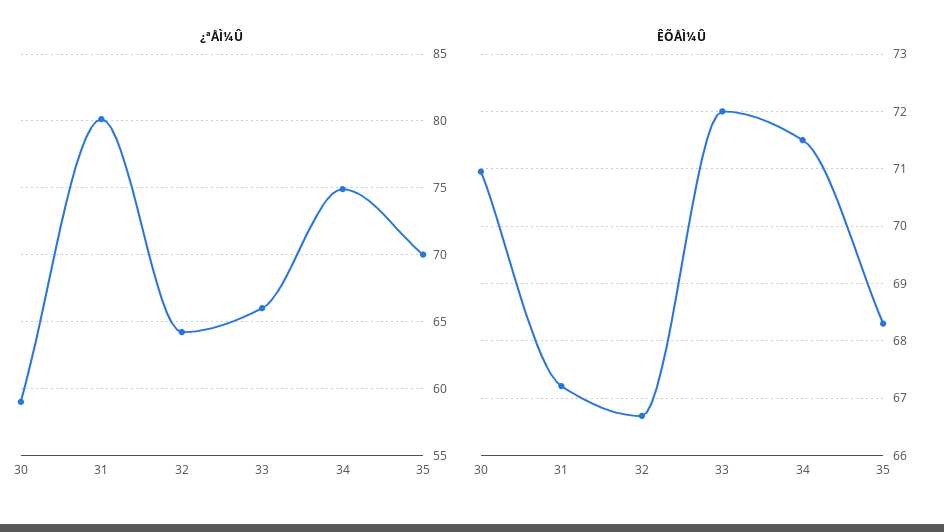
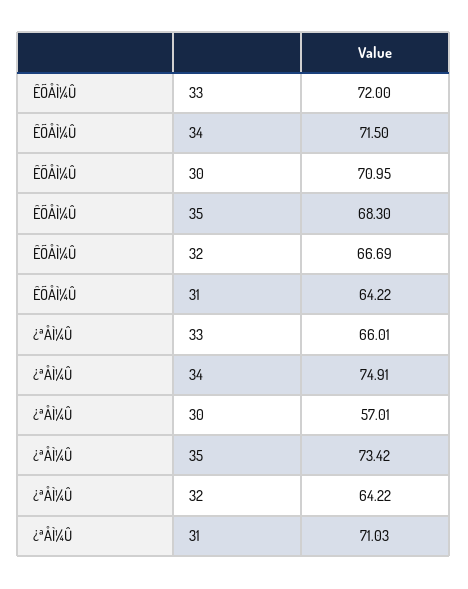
¿ªÅÌ¼Û, 30: 59 -> 57.01
¿ªÅÌ¼Û, 31: 80 -> 71.03
¿ªÅÌ¼Û, 35: 70 -> 73.42
ÊÕÅÌ¼Û, 31: 67.2 -> 64.22

